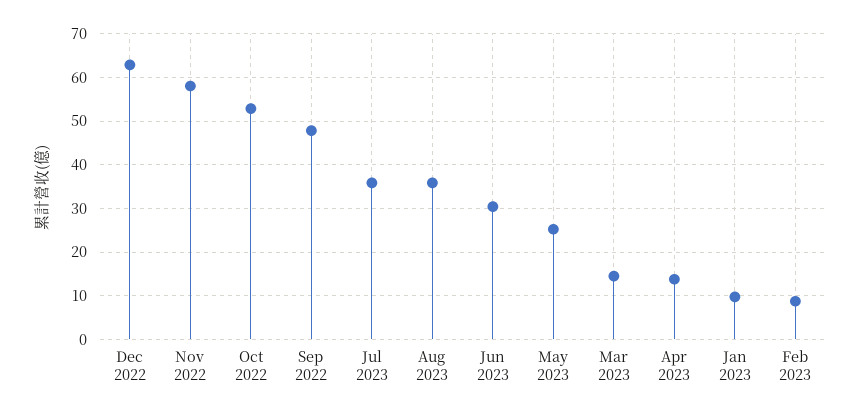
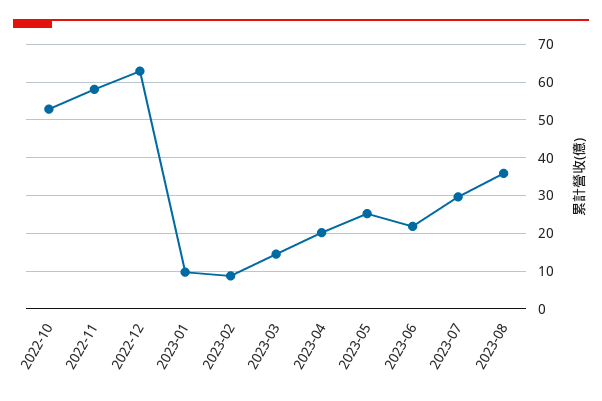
Sep 2022: 48 -> none
Jul 2023: 36 -> 30
Jun 2023: 30 -> 22
Apr 2023: 14 -> 20

